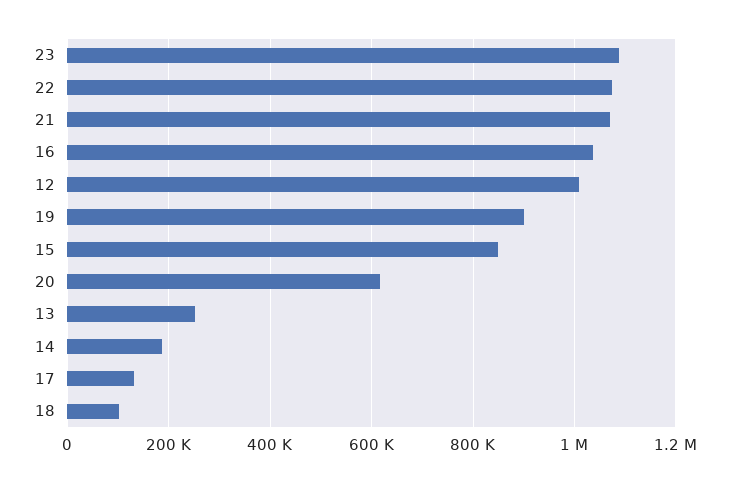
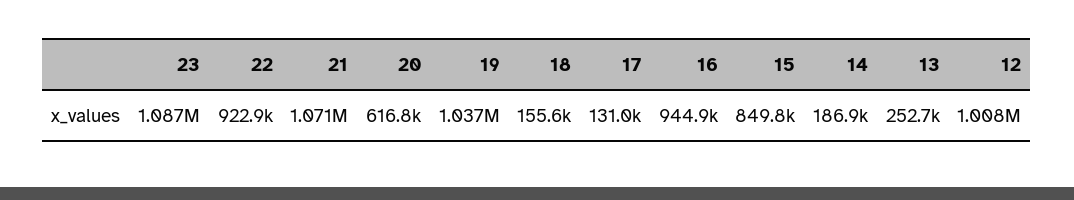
22: 1080000 -> 922900
16: 1040000 -> 944900
19: 900000 -> 1037000
18: 100000 -> 155600

